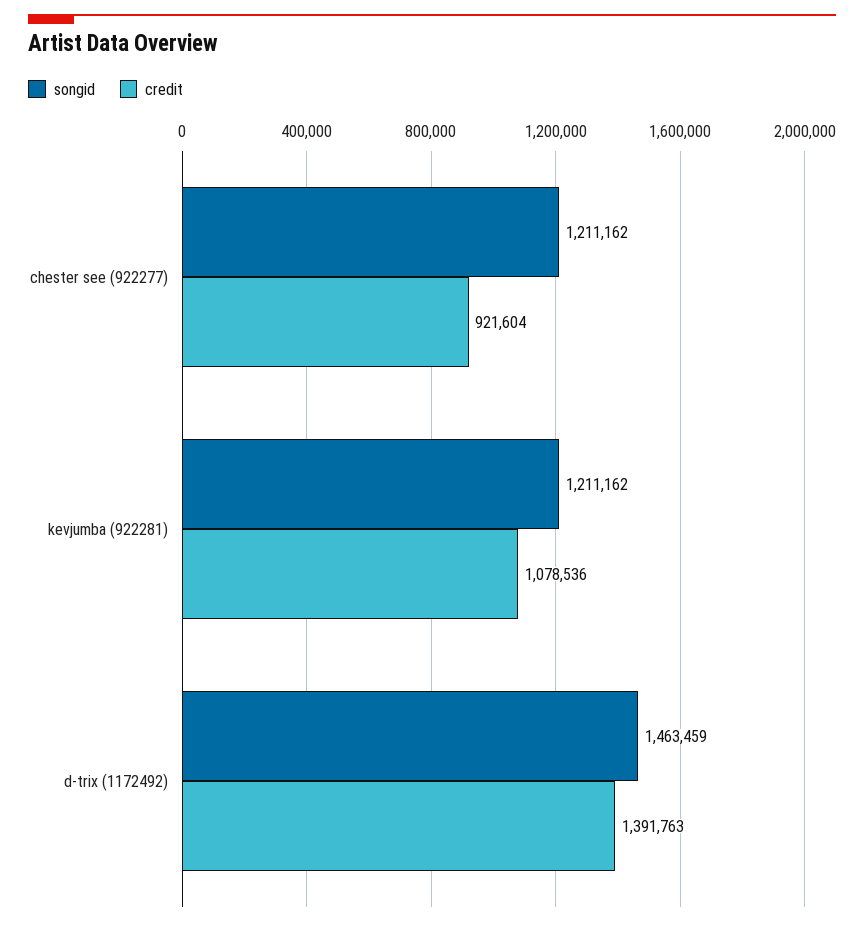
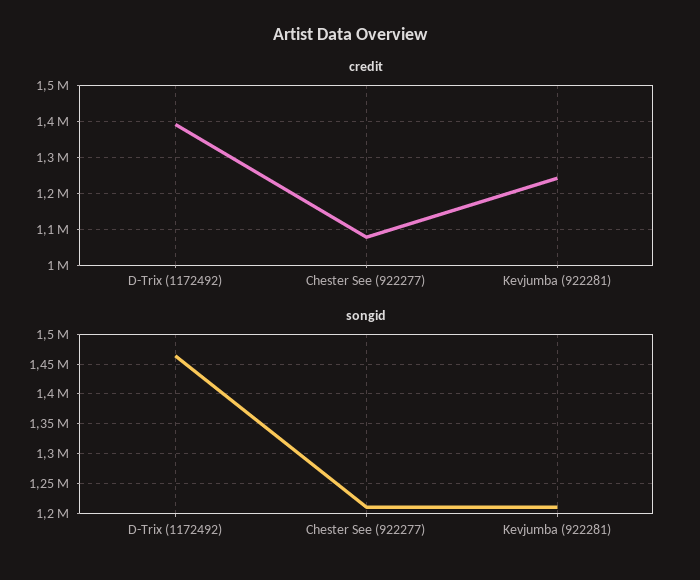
credit, chester see (922277): 921604 -> 1080000
credit, kevjumba (922281): 1078536 -> 1240000

